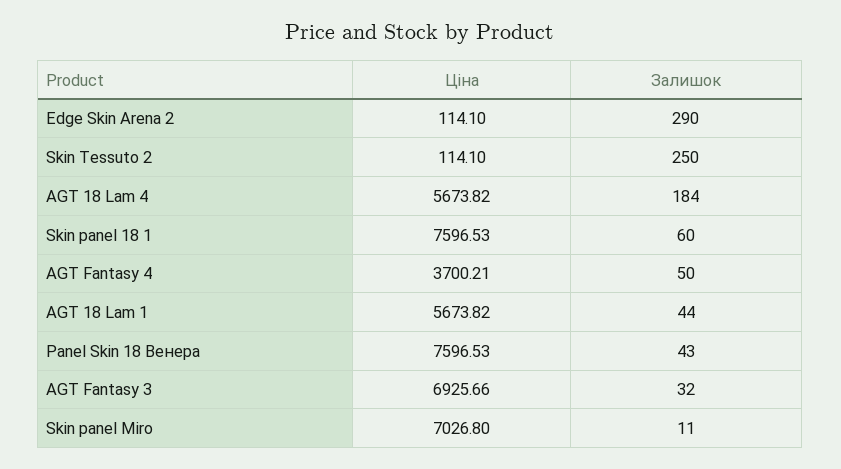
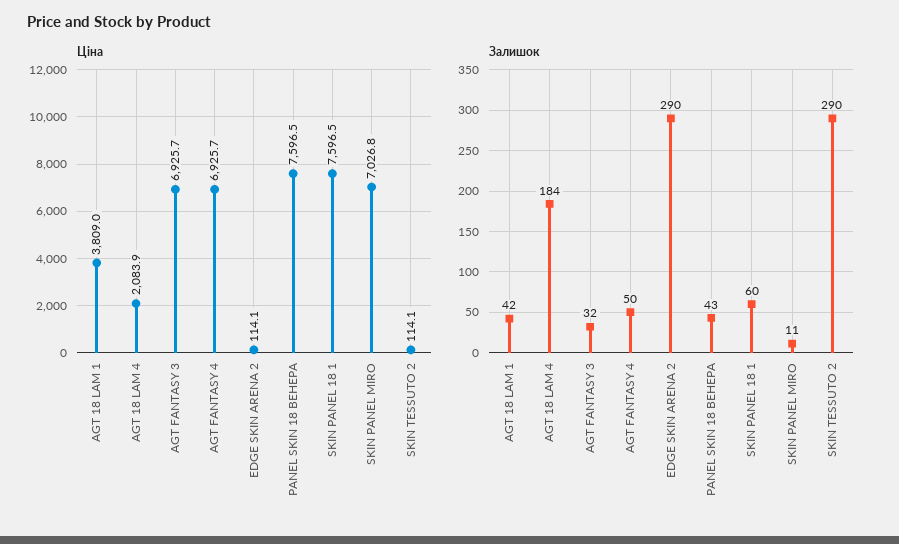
Залишок, Skin Tessuto 2: 250 -> 290
Ціна, AGT 18 Lam 4: 5673.82 -> 2083.9
Ціна, AGT Fantasy 4: 3700.21 -> 6925.7
Ціна, AGT 18 Lam 1: 5673.82 -> 3809
Залишок, AGT 18 Lam 1: 44 -> 42

